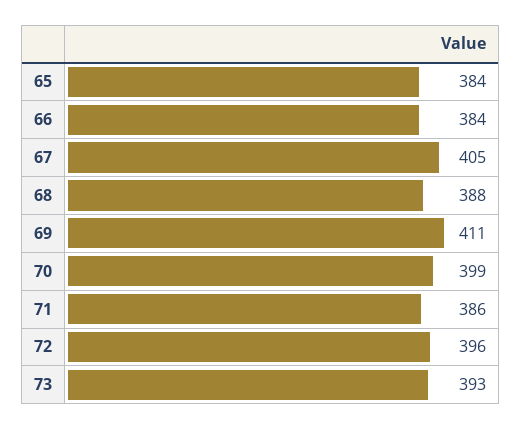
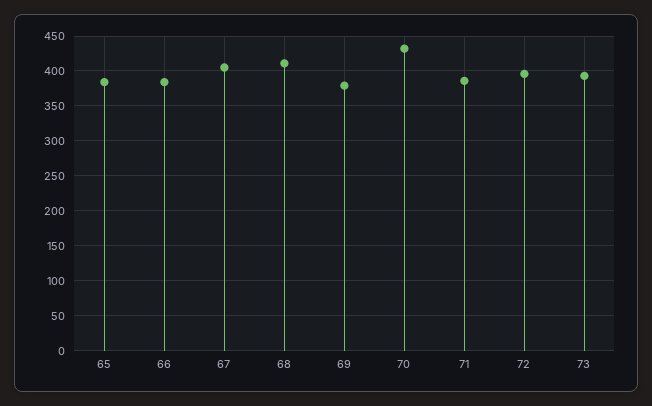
68: 388 -> 410
69: 411 -> 380
70: 399 -> 430

